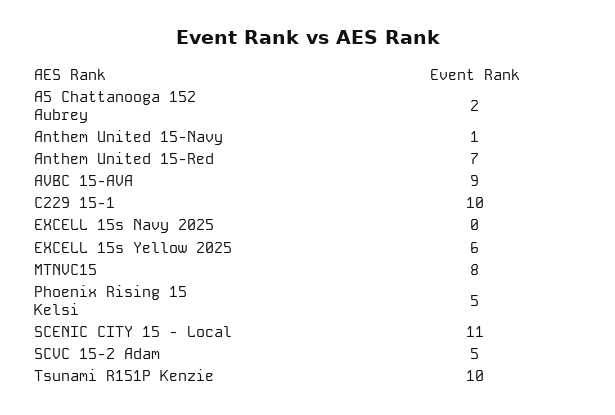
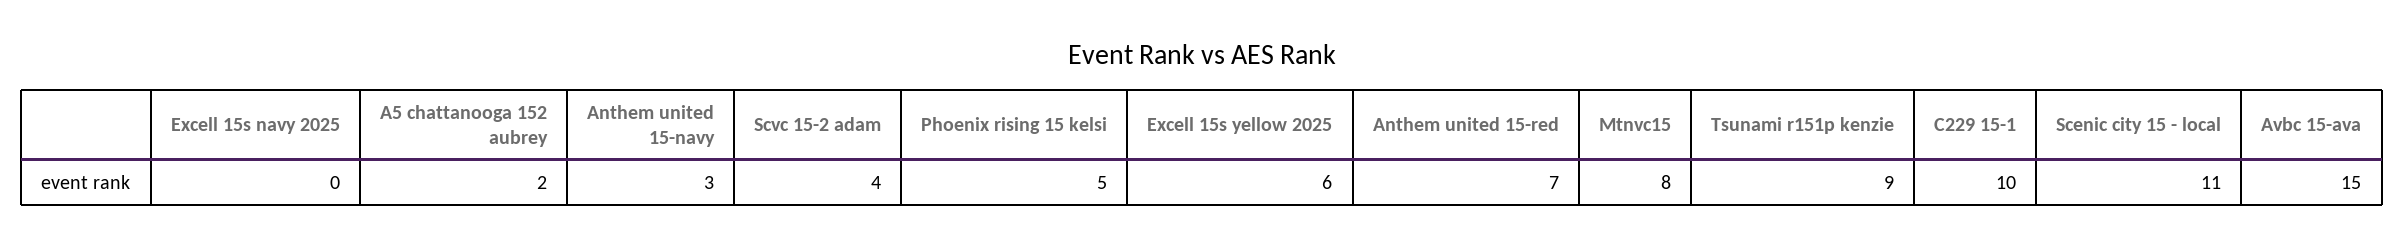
Anthem United 15-Navy: 1 -> 3
AVBC 15-AVA: 9 -> 15
SCVC 15-2 Adam: 5 -> 4
Tsunami R151P Kenzie: 10 -> 9

